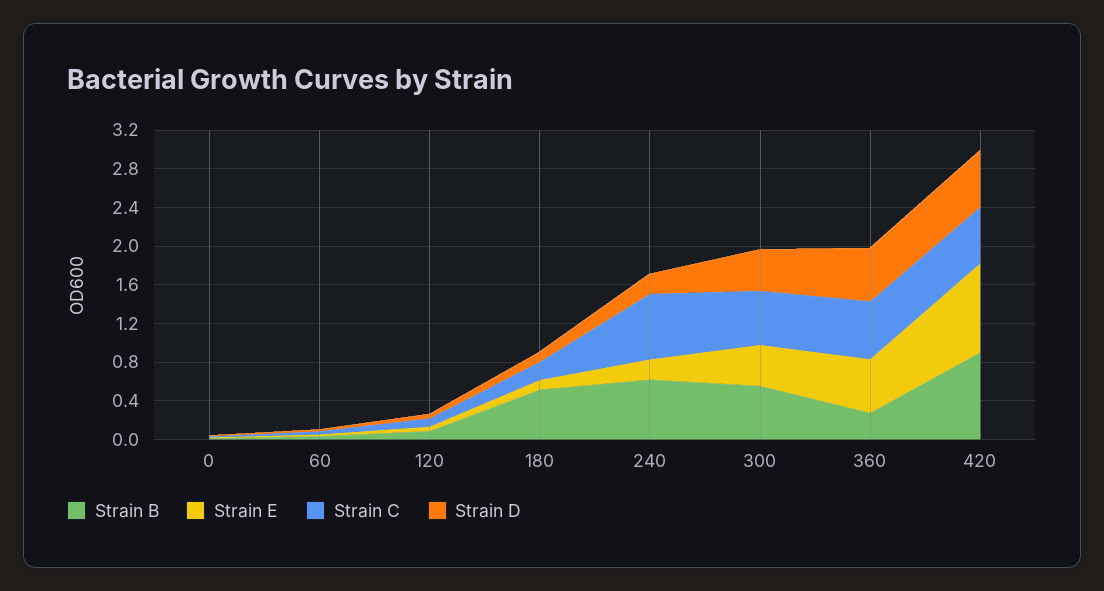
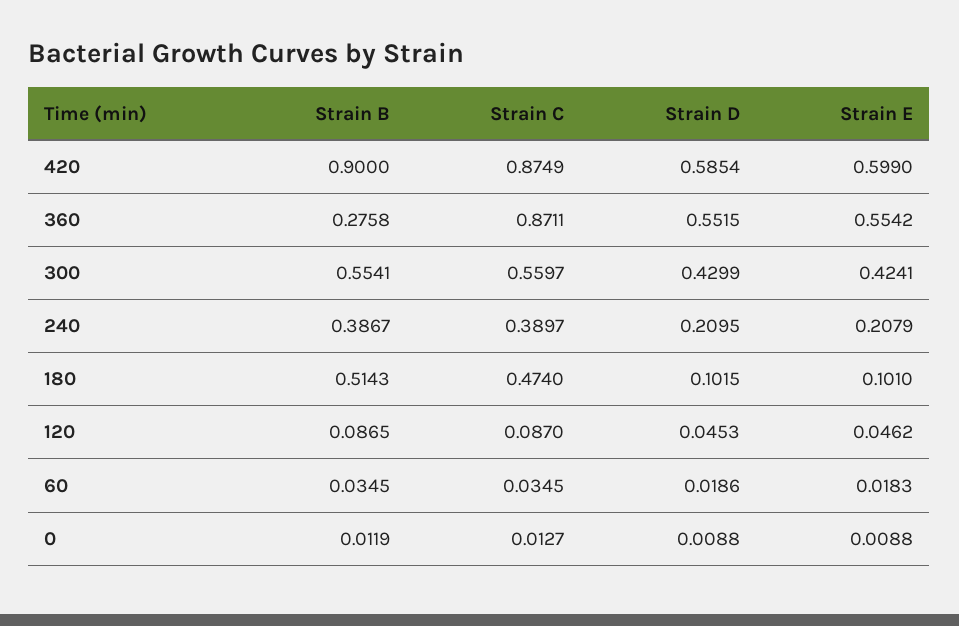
Strain C, 180: 0.2 -> 0.474
Strain B, 240: 0.6 -> 0.3867
Strain C, 240: 0.7 -> 0.3897
Strain C, 360: 0.6 -> 0.8711
Strain E, 420: 0.9 -> 0.599
Strain C, 420: 0.6 -> 0.8749

